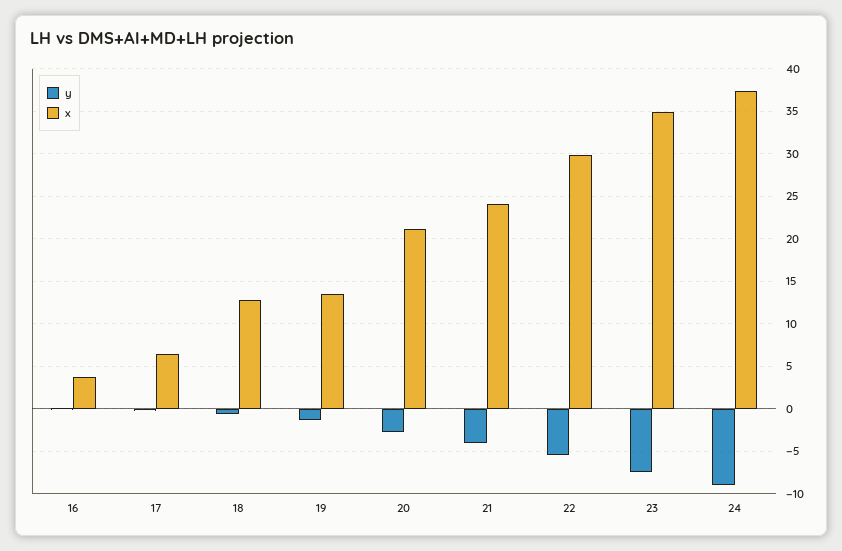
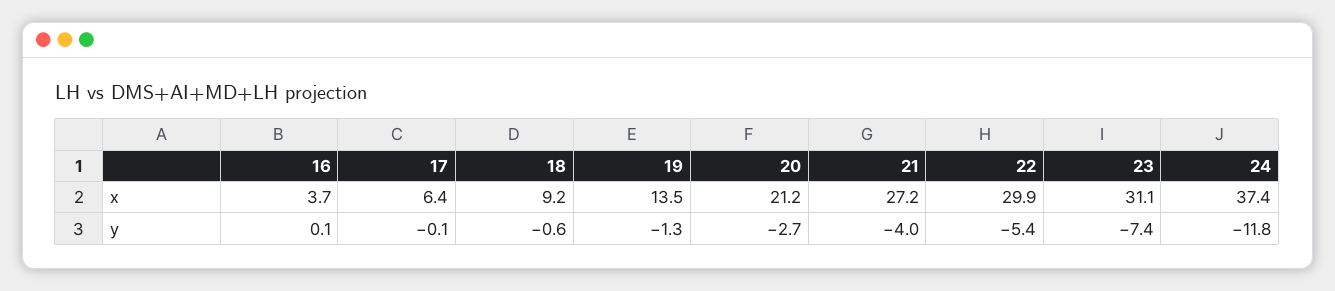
x, 18: 13 -> 9.2
x, 21: 24 -> 27.2
x, 23: 35 -> 31.1
y, 24: -9 -> -11.8

